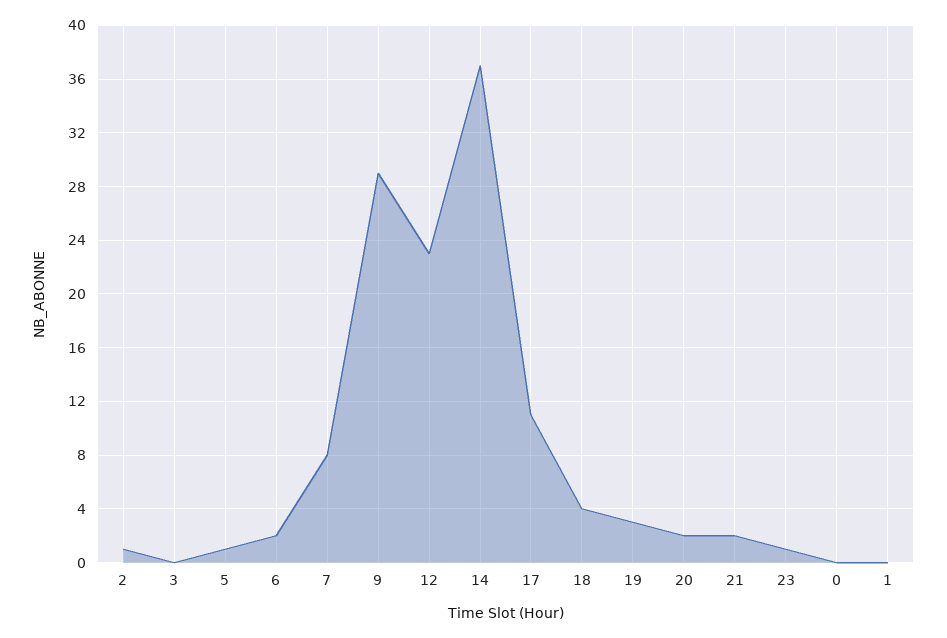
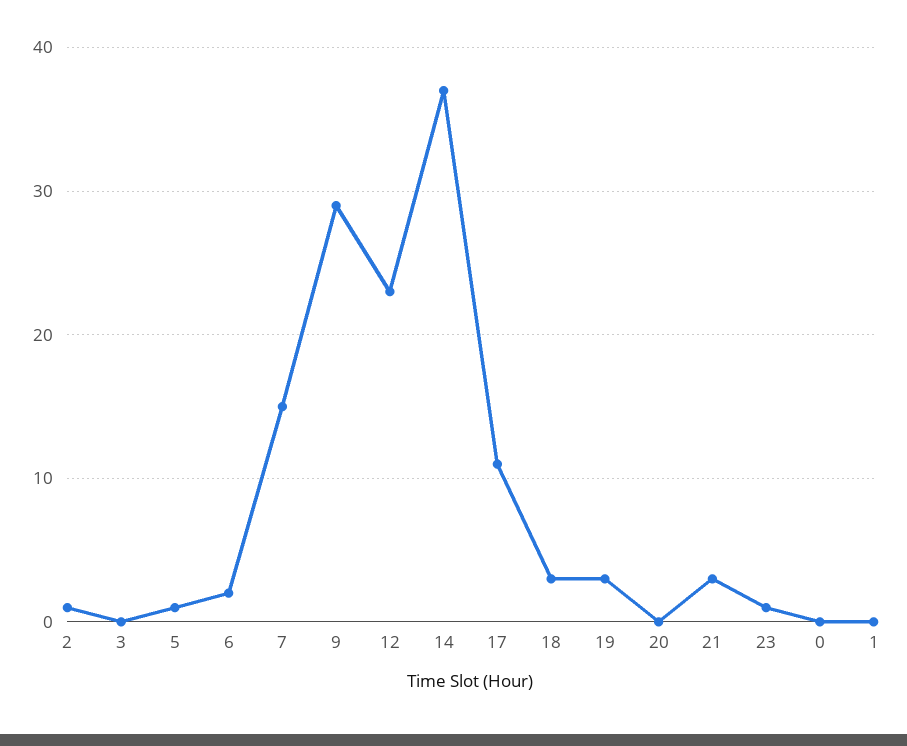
7: 8 -> 15
18: 4 -> 3
20: 2 -> 0
21: 2 -> 3

